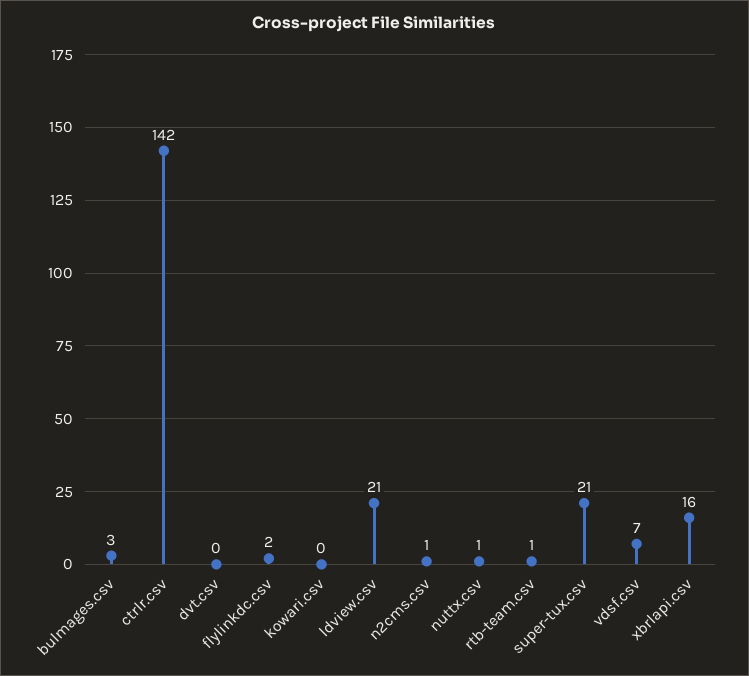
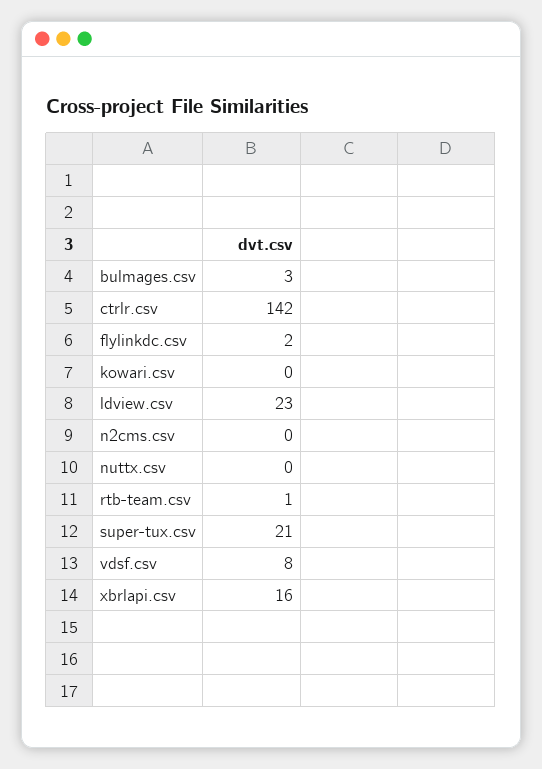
dvt.csv: 0 -> none
ldview.csv: 21 -> 23
n2cms.csv: 1 -> 0
nuttx.csv: 1 -> 0
vdsf.csv: 7 -> 8

